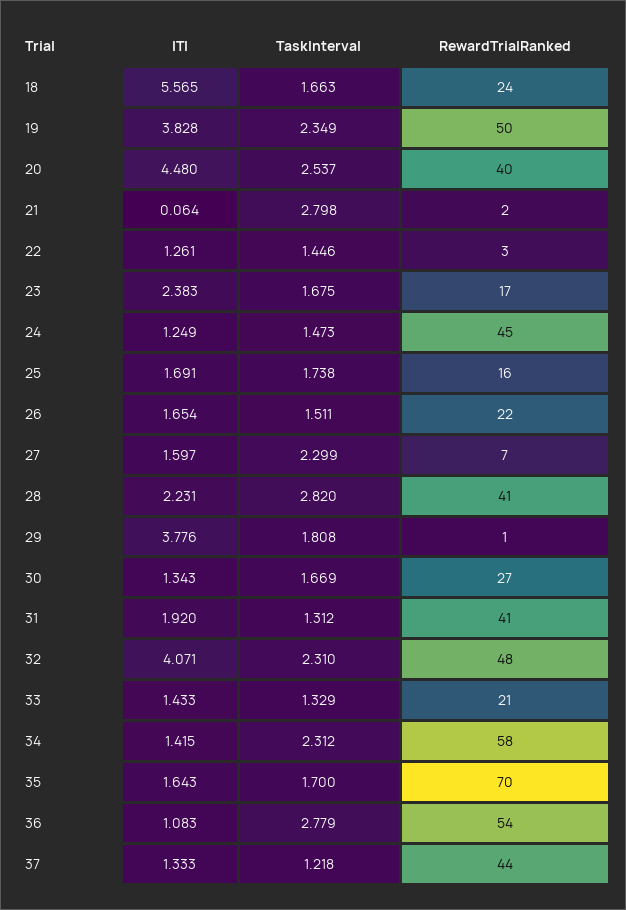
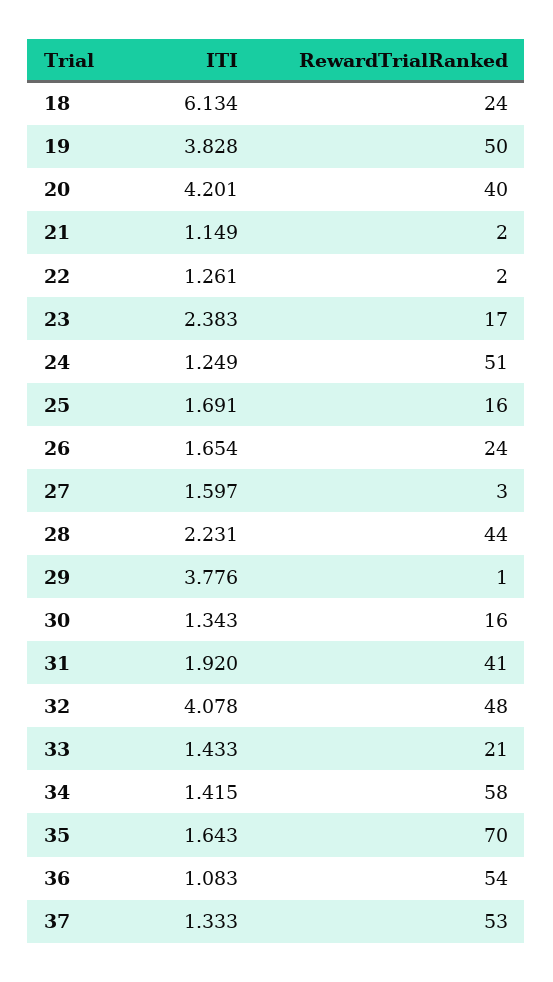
ITI, 18: 5.565 -> 6.134
TaskInterval, 18: 1.663 -> none
TaskInterval, 19: 2.349 -> none
ITI, 20: 4.48 -> 4.201
TaskInterval, 20: 2.537 -> none
ITI, 21: 0.064 -> 1.149
TaskInterval, 21: 2.798 -> none
TaskInterval, 22: 1.446 -> none
RewardTrialRanked, 22: 3 -> 2
TaskInterval, 23: 1.675 -> none
TaskInterval, 24: 1.473 -> none
RewardTrialRanked, 24: 45 -> 51
TaskInterval, 25: 1.738 -> none
TaskInterval, 26: 1.511 -> none
RewardTrialRanked, 26: 22 -> 24
TaskInterval, 27: 2.299 -> none
RewardTrialRanked, 27: 7 -> 3
TaskInterval, 28: 2.82 -> none
RewardTrialRanked, 28: 41 -> 44
TaskInterval, 29: 1.808 -> none
TaskInterval, 30: 1.669 -> none
RewardTrialRanked, 30: 27 -> 16
TaskInterval, 31: 1.312 -> none
ITI, 32: 4.071 -> 4.078
TaskInterval, 32: 2.31 -> none
TaskInterval, 33: 1.329 -> none
TaskInterval, 34: 2.312 -> none
TaskInterval, 35: 1.7 -> none
TaskInterval, 36: 2.779 -> none
TaskInterval, 37: 1.218 -> none
RewardTrialRanked, 37: 44 -> 53

